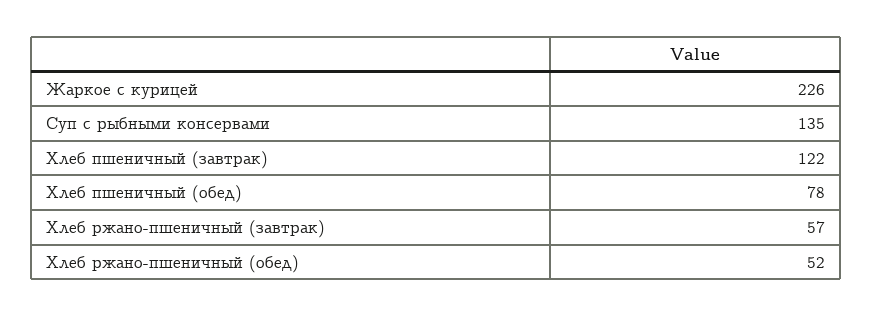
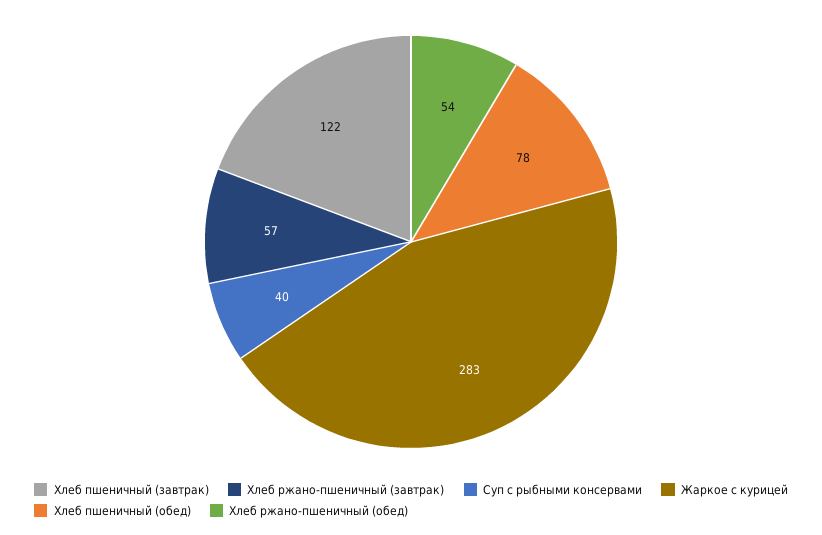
Жаркое с курицей: 226 -> 283
Суп с рыбными консервами: 135 -> 40
Хлеб ржано-пшеничный (обед): 52 -> 54

